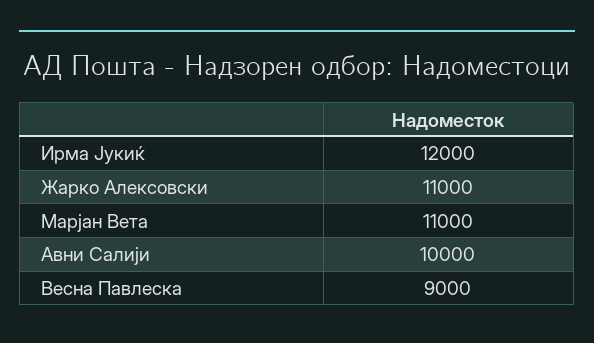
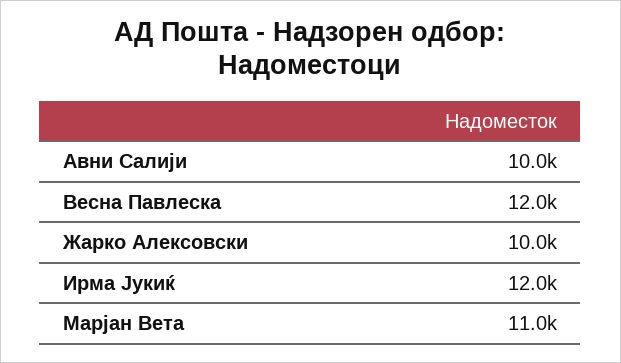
Жарко Алексовски: 11000 -> 10000
Весна Павлеска: 9000 -> 12000

